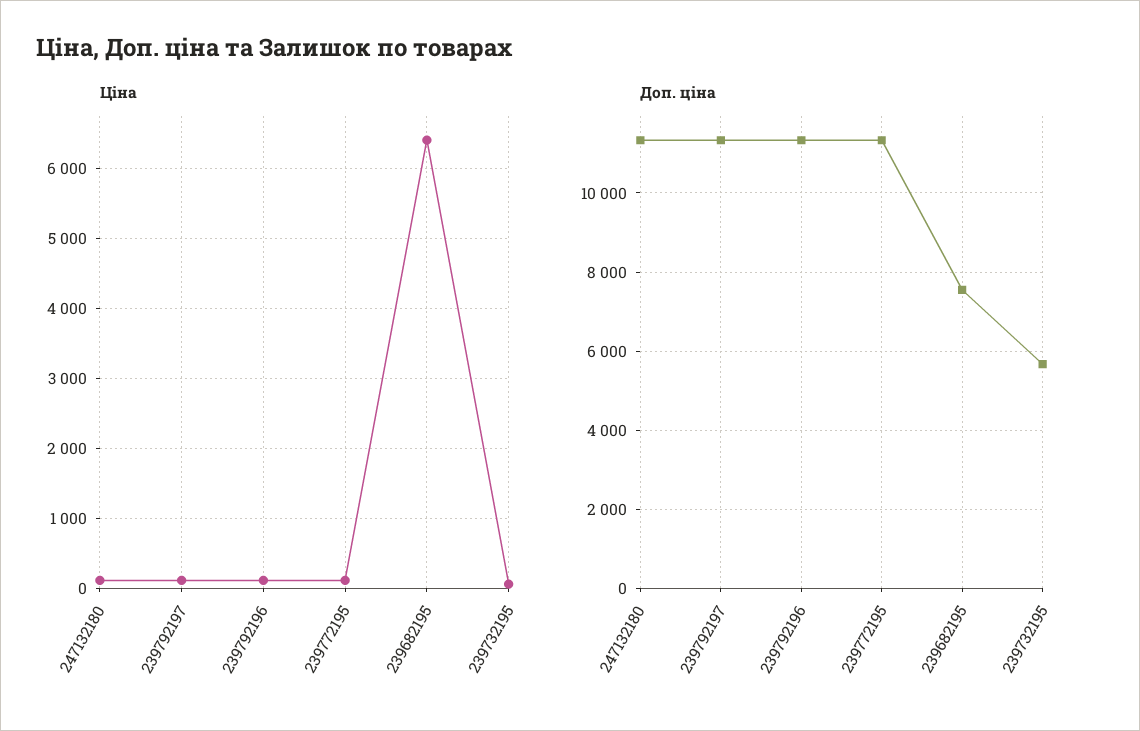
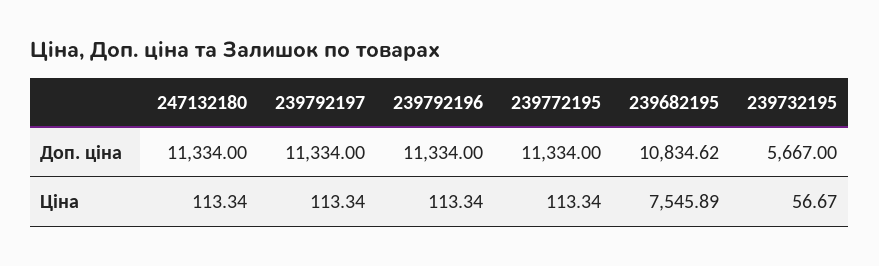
Ціна, 239682195: 6400 -> 7545.89
Доп. ціна, 239682195: 7600 -> 10834.62

